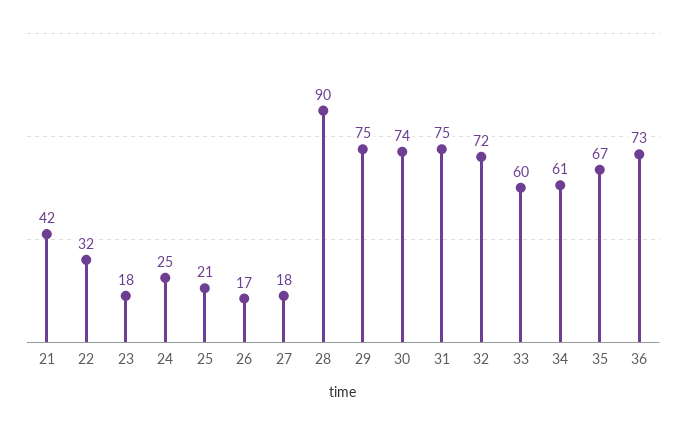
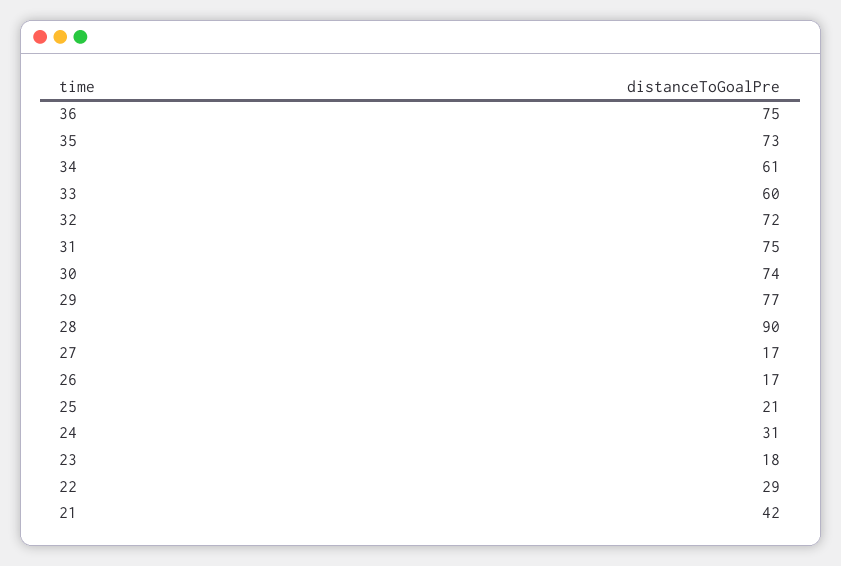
22: 32 -> 29
24: 25 -> 31
27: 18 -> 17
29: 75 -> 77
35: 67 -> 73
36: 73 -> 75

